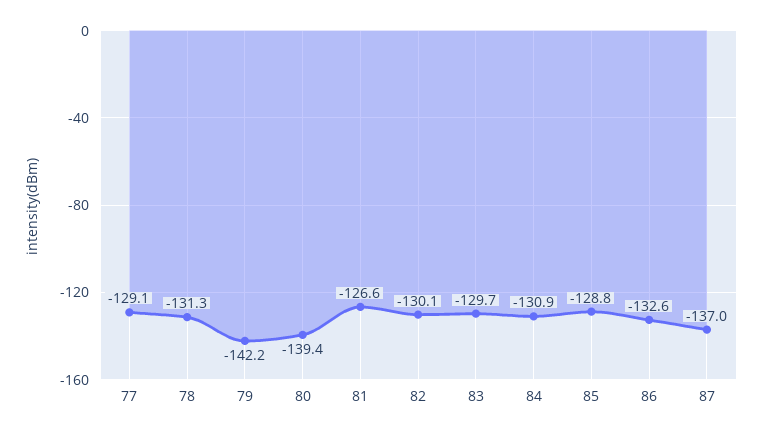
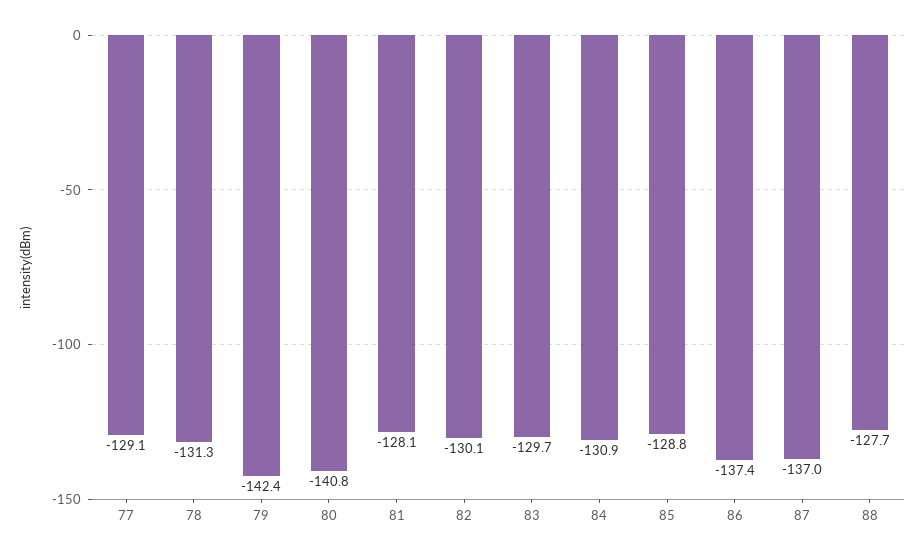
79: -142.2 -> -142.4
80: -139.4 -> -140.8
81: -126.6 -> -128.1
86: -132.6 -> -137.4
88: none -> -127.7

